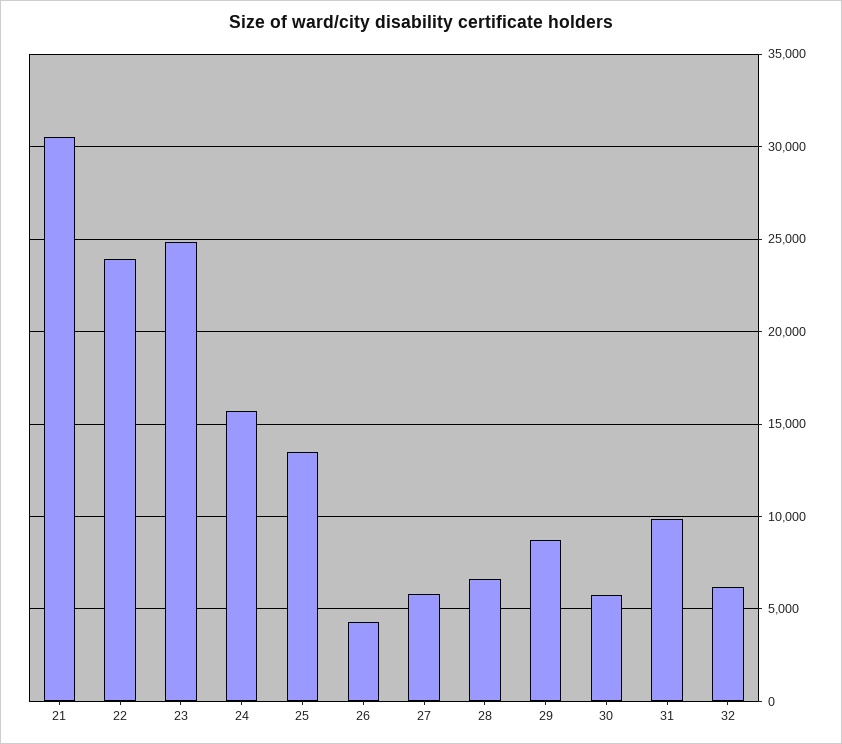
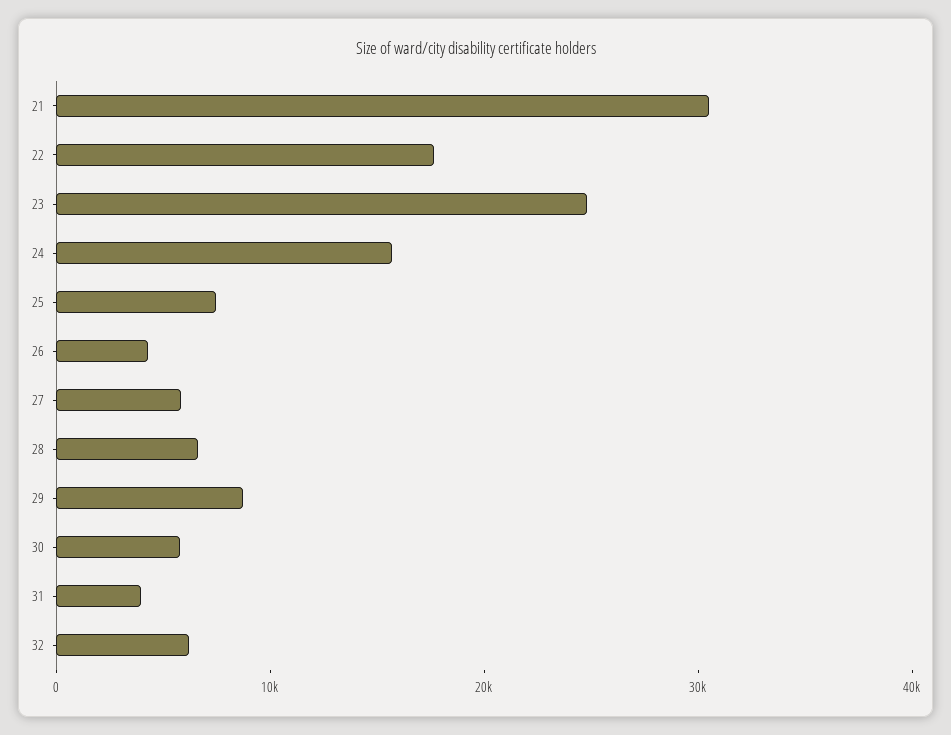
22: 24000 -> 18000
25: 13500 -> 8000
31: 10000 -> 4000

